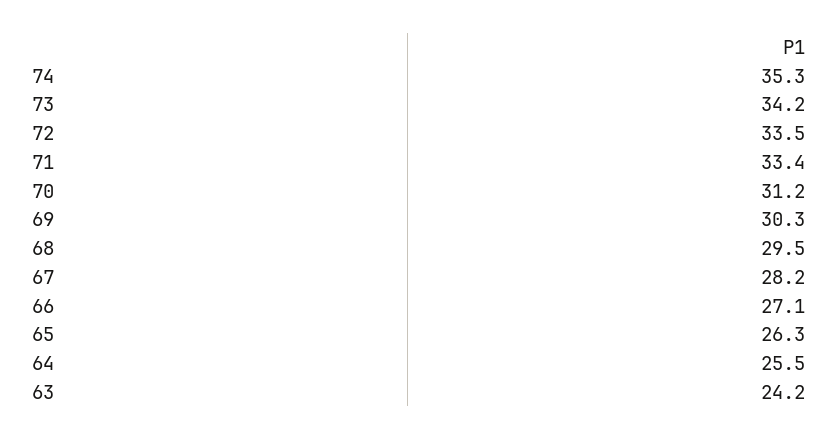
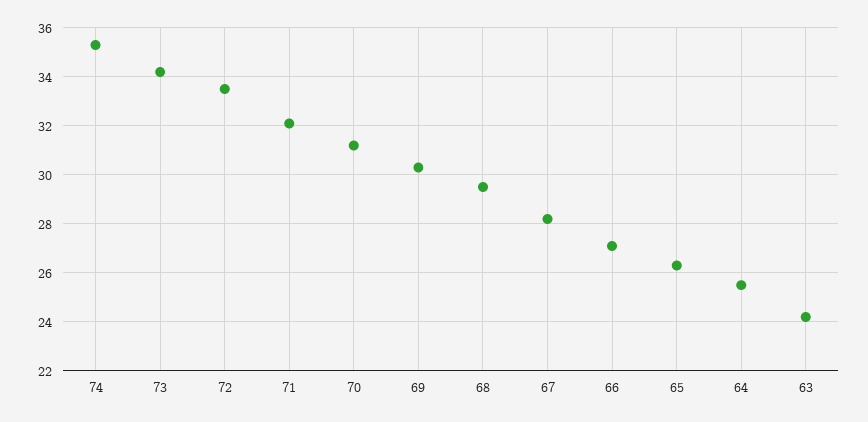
71: 33.4 -> 32

